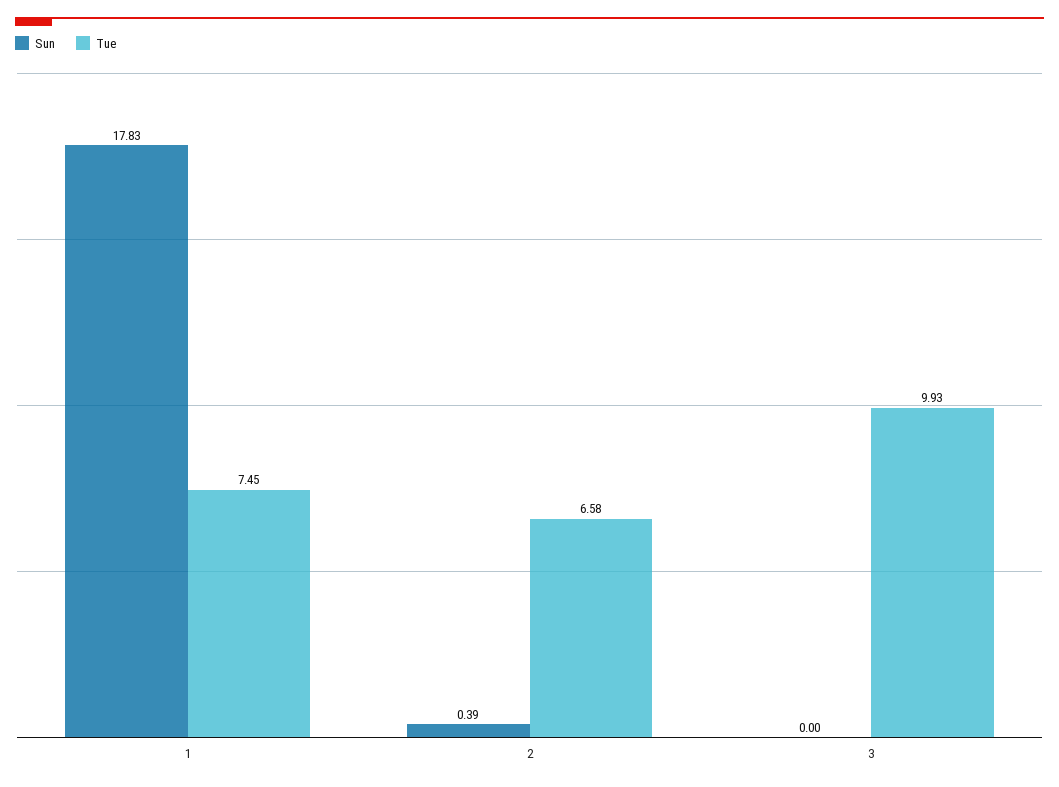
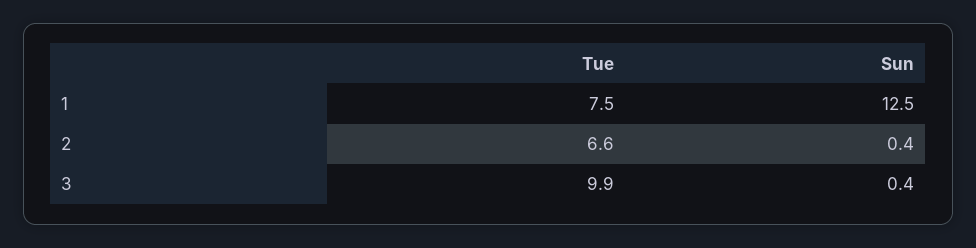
Sun, 1: 17.83 -> 12.5
Sun, 3: 0 -> 0.4

